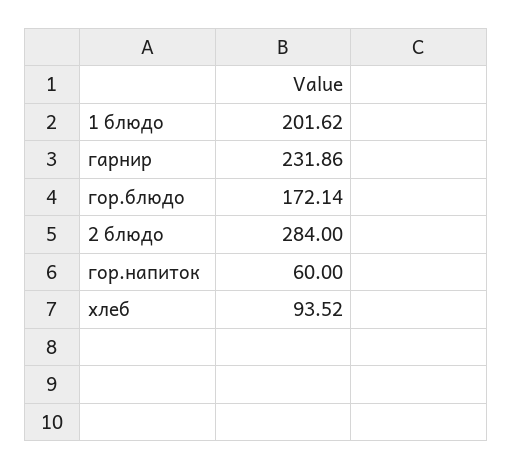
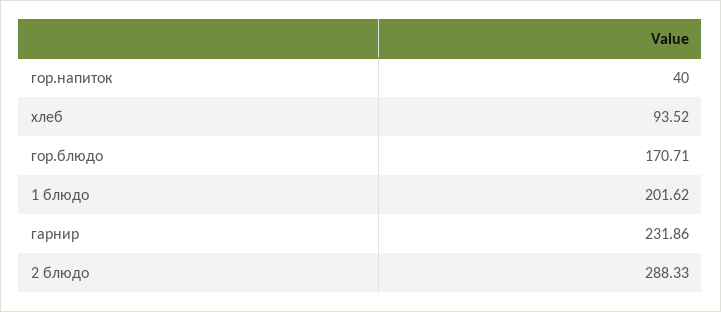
гор.блюдо: 172.14 -> 170.71
2 блюдо: 284 -> 288.33
гор.напиток: 60 -> 40

